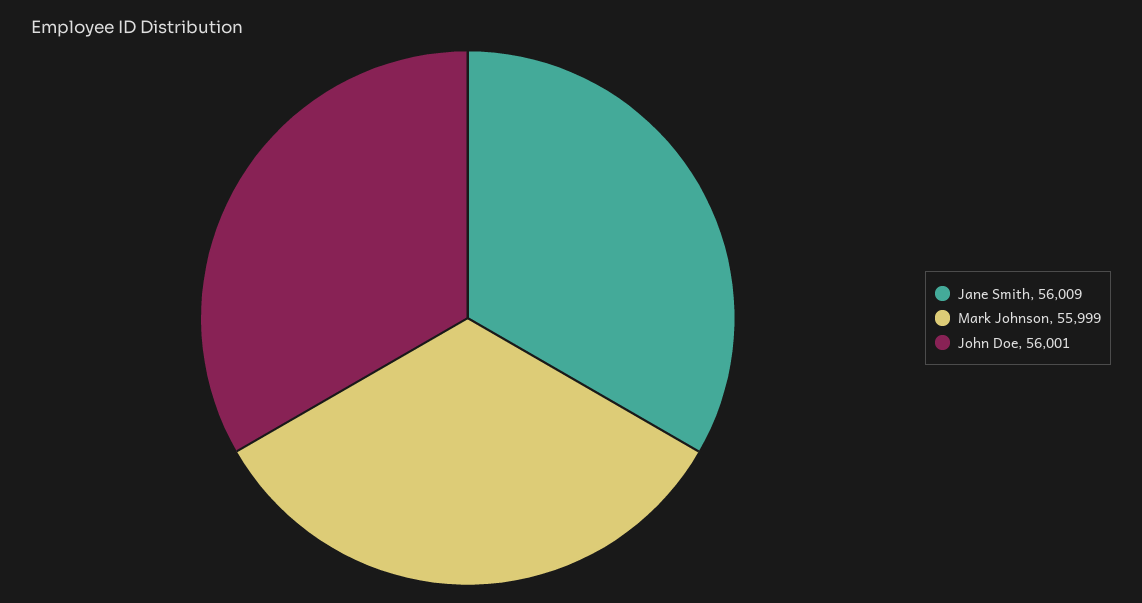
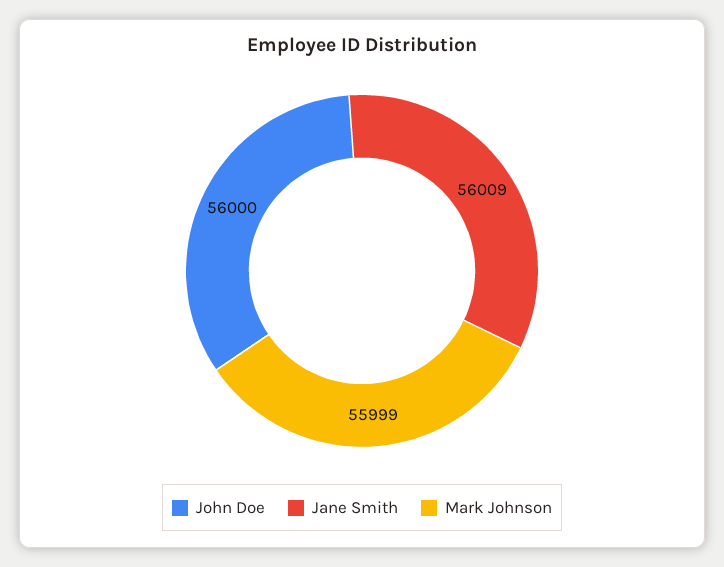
John Doe: 56001 -> 56000

